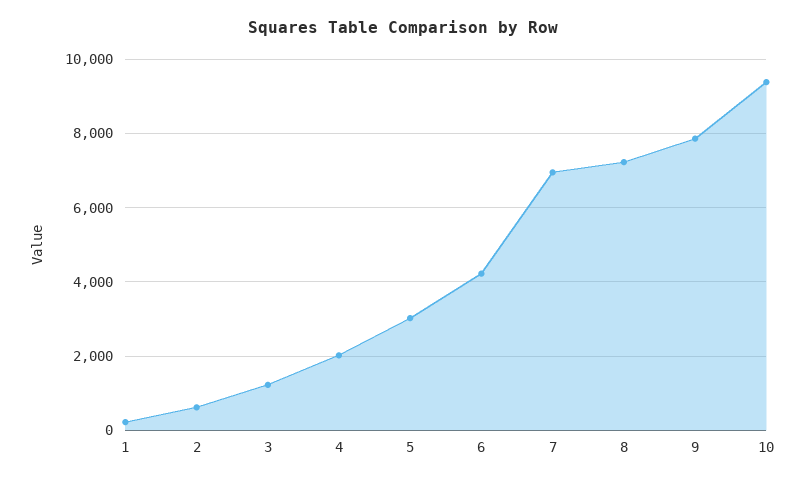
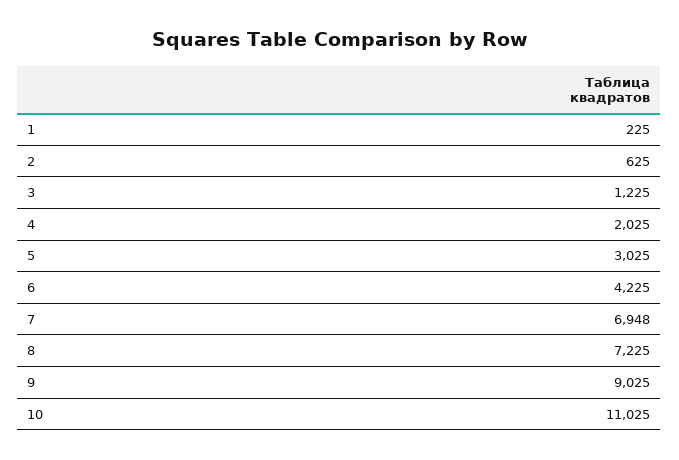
9: 7800 -> 9025
10: 9400 -> 11025

